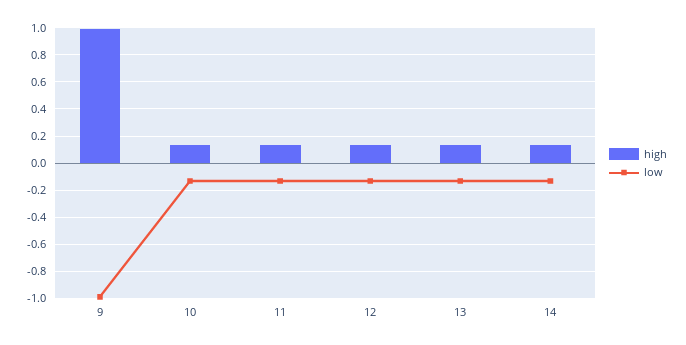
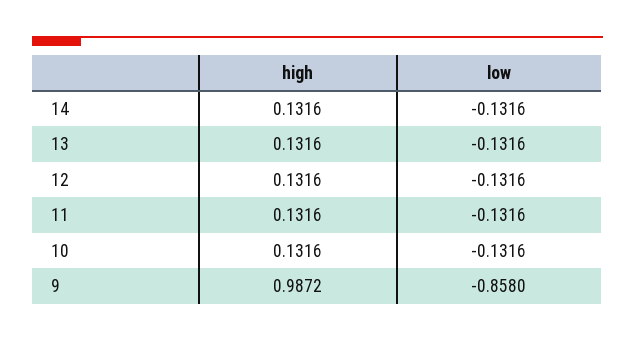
low, 9: -1 -> -0.858

